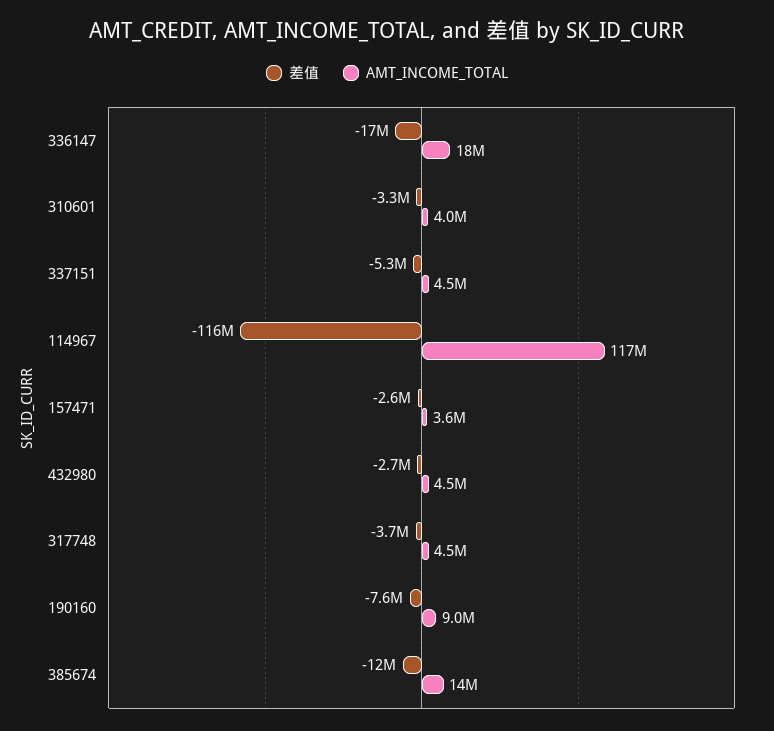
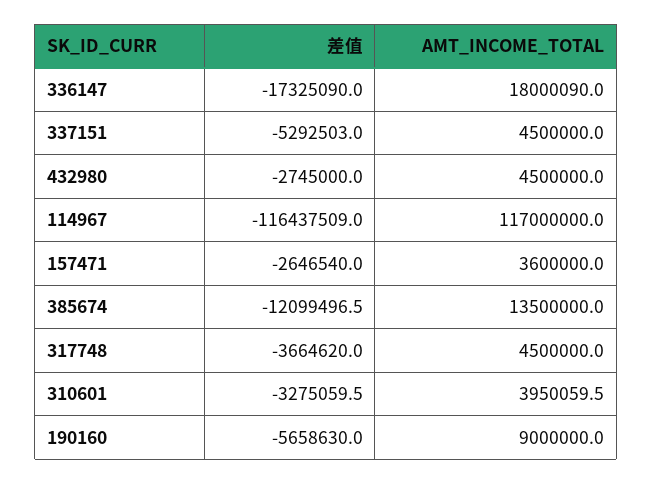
差值, 190160: -7600000 -> -5658630

